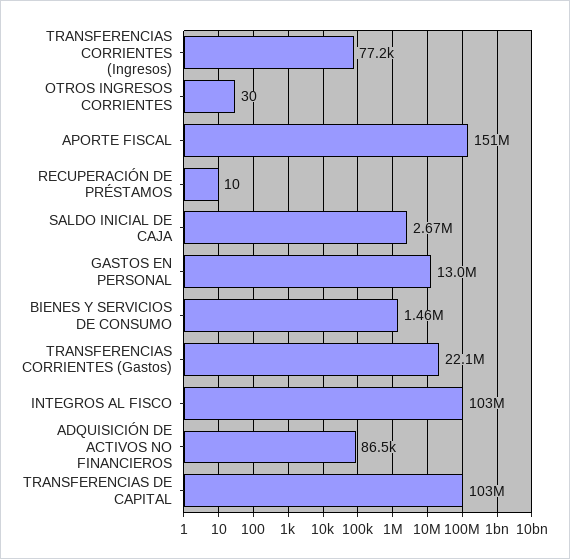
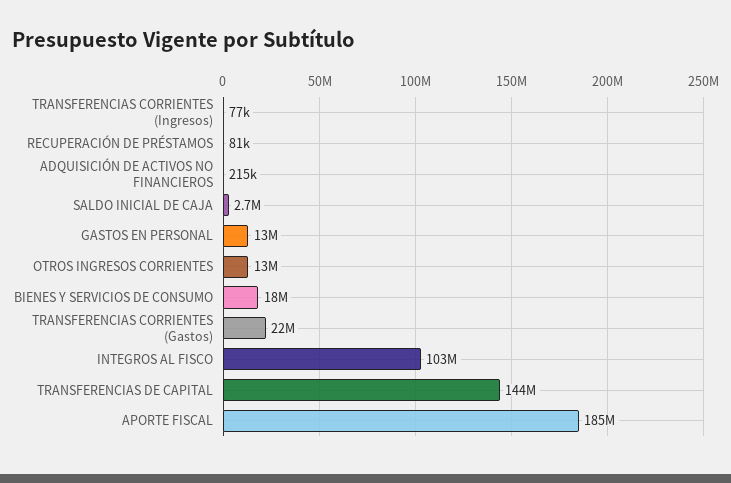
OTROS INGRESOS CORRIENTES: 30 -> 13000000
APORTE FISCAL: 151000000 -> 185000000
RECUPERACIÓN DE PRÉSTAMOS: 10 -> 81000
BIENES Y SERVICIOS DE CONSUMO: 1460000 -> 18000000
ADQUISICIÓN DE ACTIVOS NO FINANCIEROS: 86500 -> 215000
TRANSFERENCIAS DE CAPITAL: 103000000 -> 144000000

